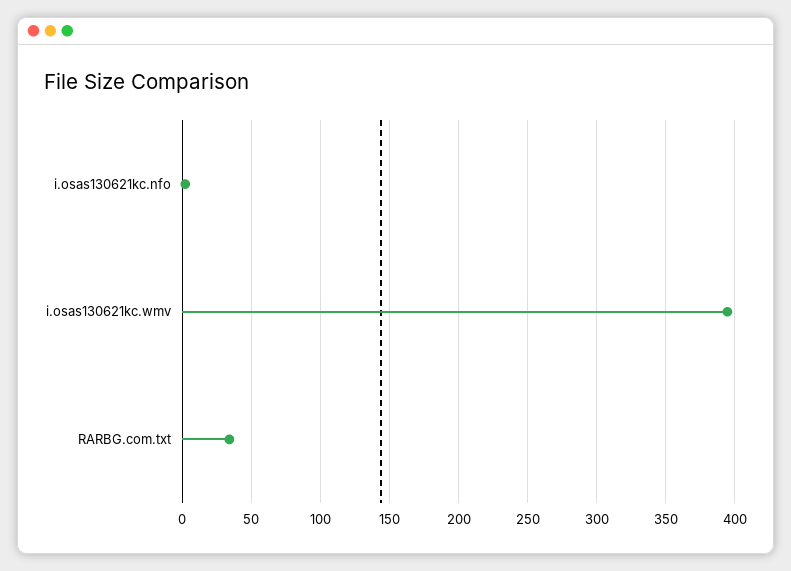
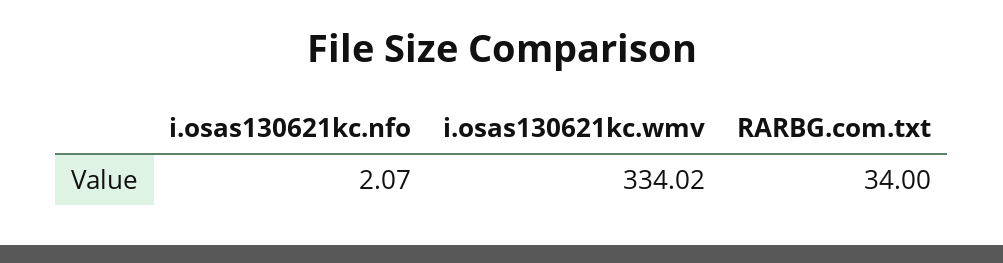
i.osas130621kc.wmv: 395 -> 334.02

